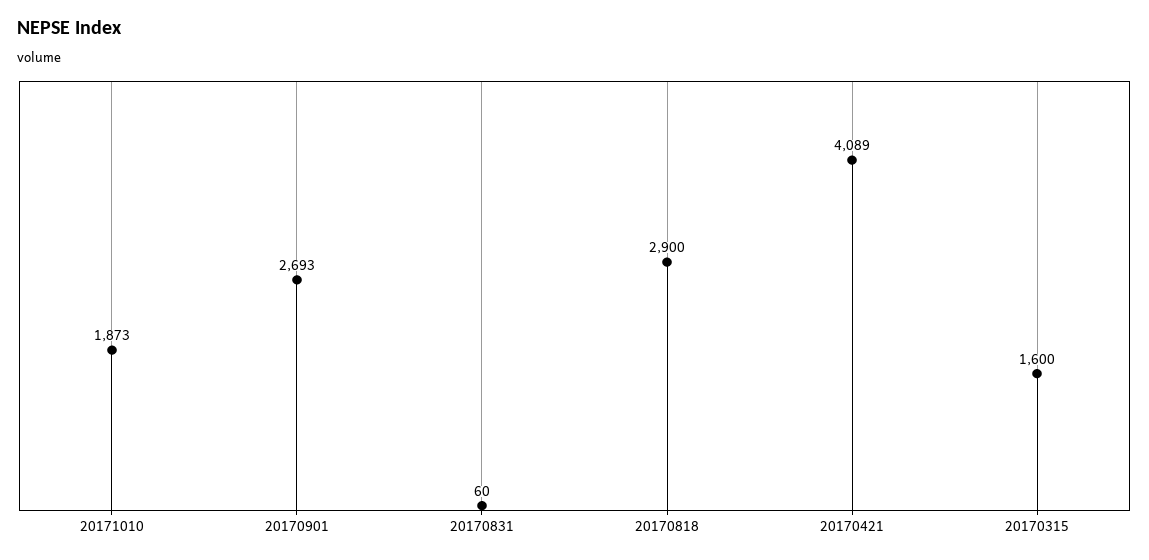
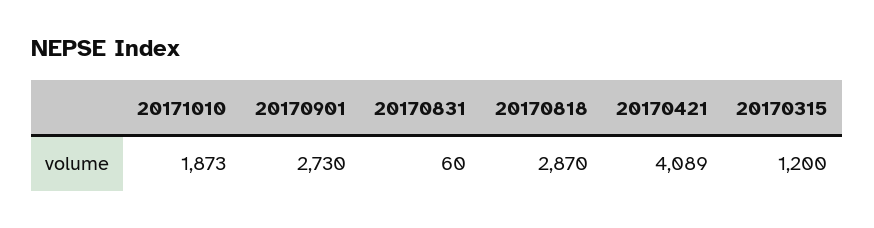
20170901: 2693 -> 2730
20170818: 2900 -> 2870
20170315: 1600 -> 1200

